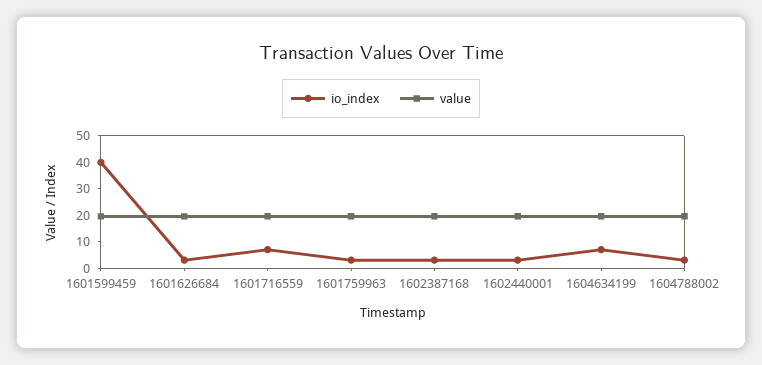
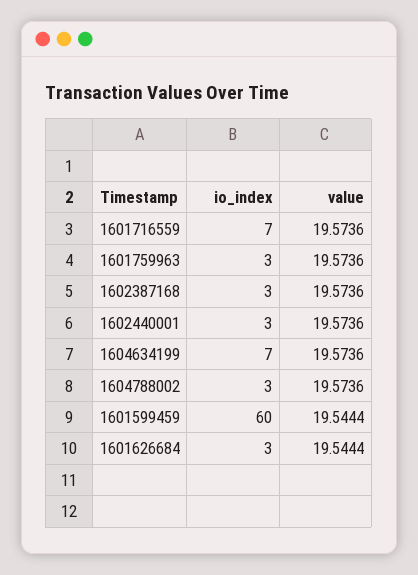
io_index, 1601599459: 40 -> 60

